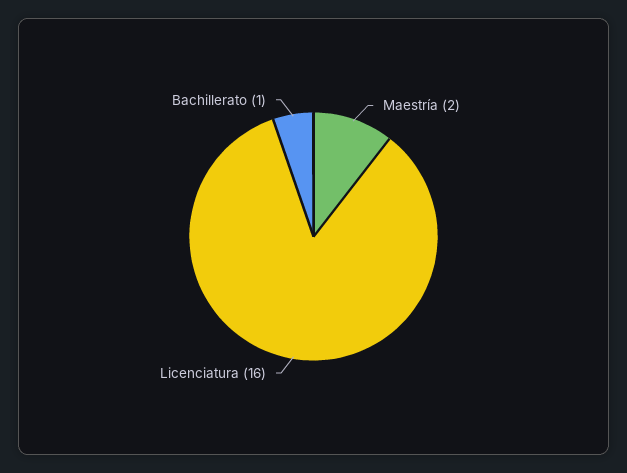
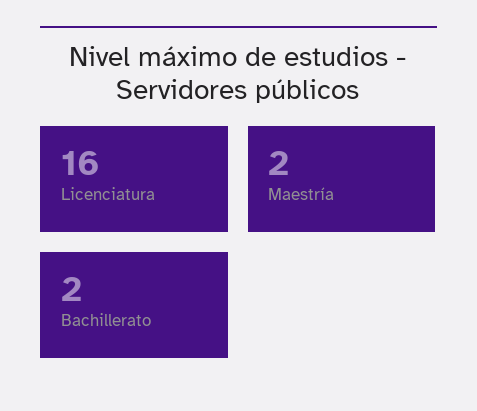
Bachillerato: 1 -> 2

